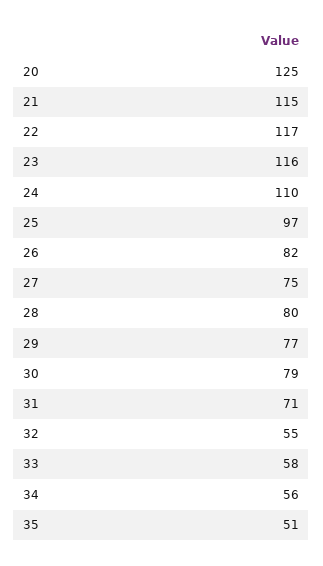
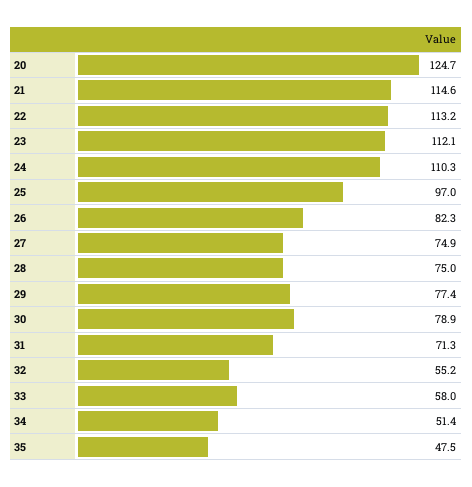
22: 117 -> 113.2
23: 116 -> 112.1
28: 80 -> 75
34: 56 -> 51.4
35: 51 -> 47.5

